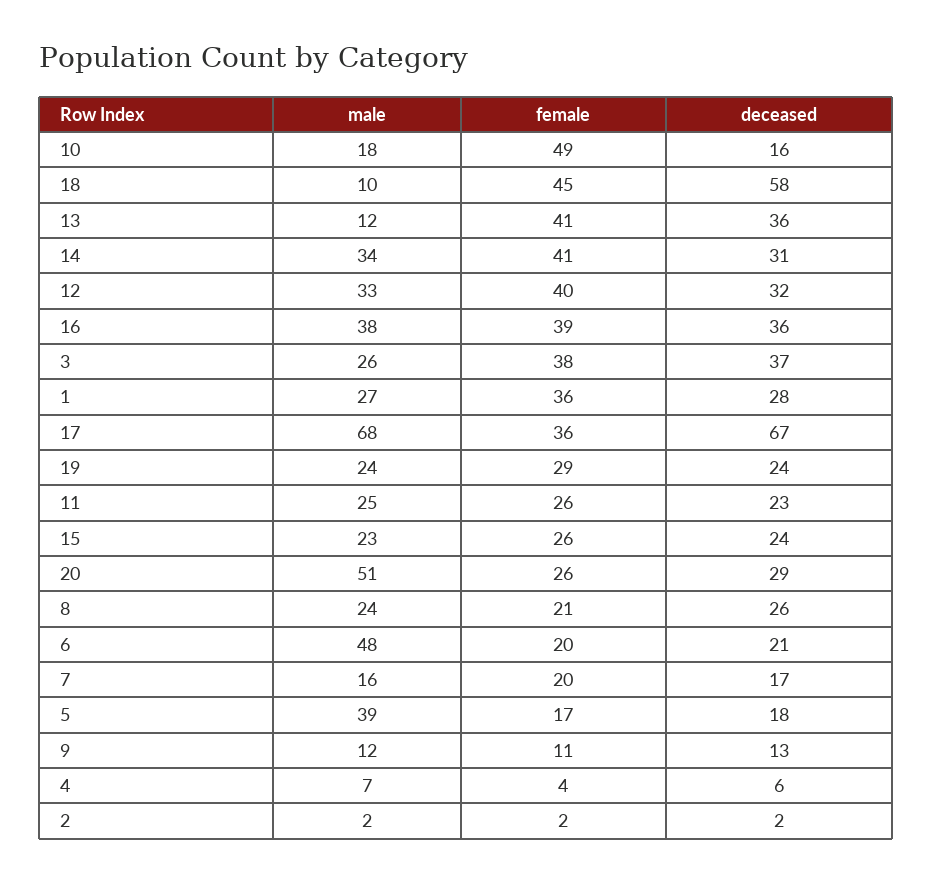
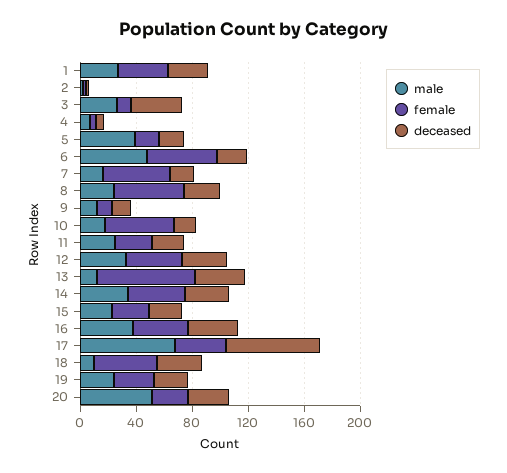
deceased, 18: 58 -> 30
female, 13: 41 -> 70
female, 3: 38 -> 10
female, 8: 21 -> 50
female, 6: 20 -> 50
female, 7: 20 -> 50

